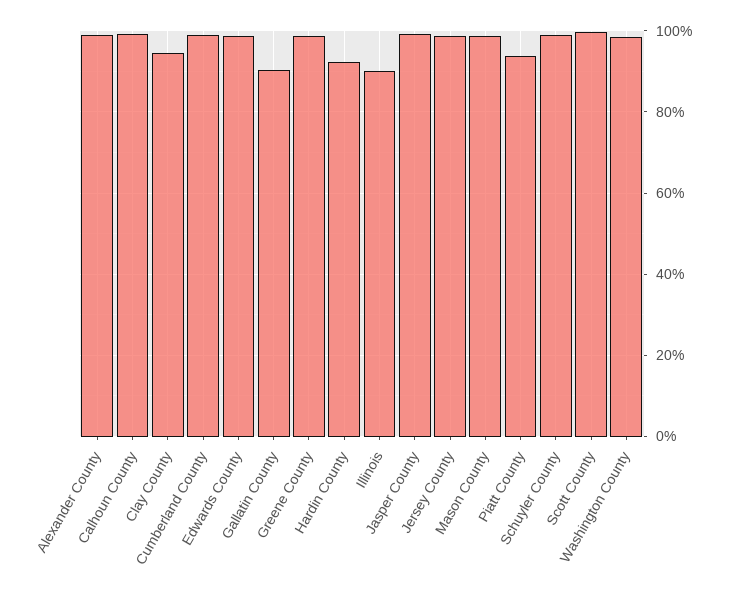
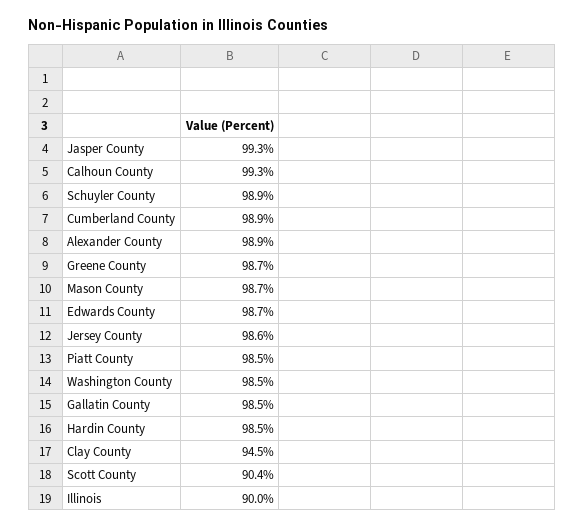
Gallatin County: 90 -> 98.5
Hardin County: 92 -> 98.5
Piatt County: 94 -> 98.5
Scott County: 100 -> 90.4

